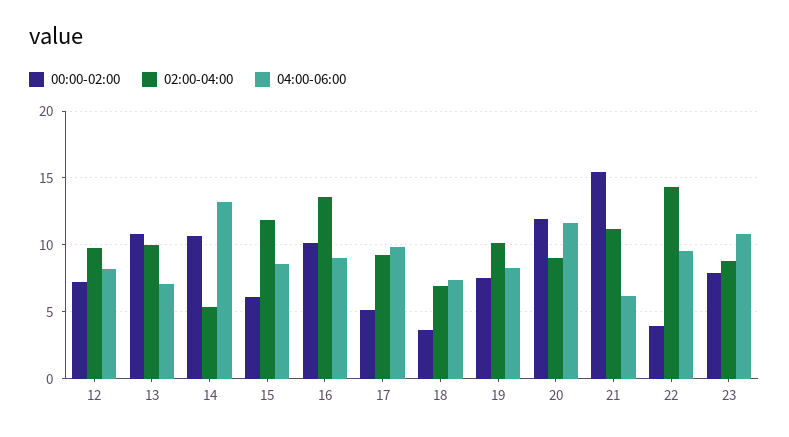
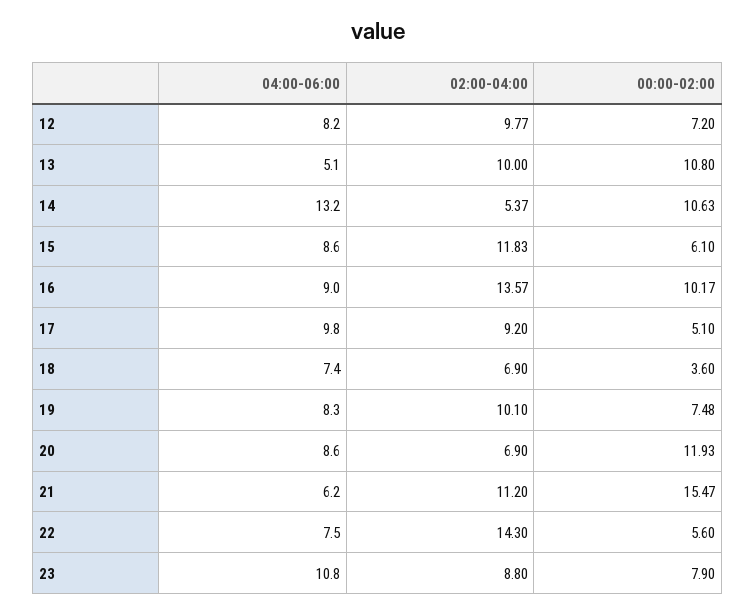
04:00-06:00, 13: 7 -> 5.1
02:00-04:00, 20: 9 -> 6.9
04:00-06:00, 20: 11.5 -> 8.6
00:00-02:00, 22: 4 -> 5.6
04:00-06:00, 22: 9.5 -> 7.5

